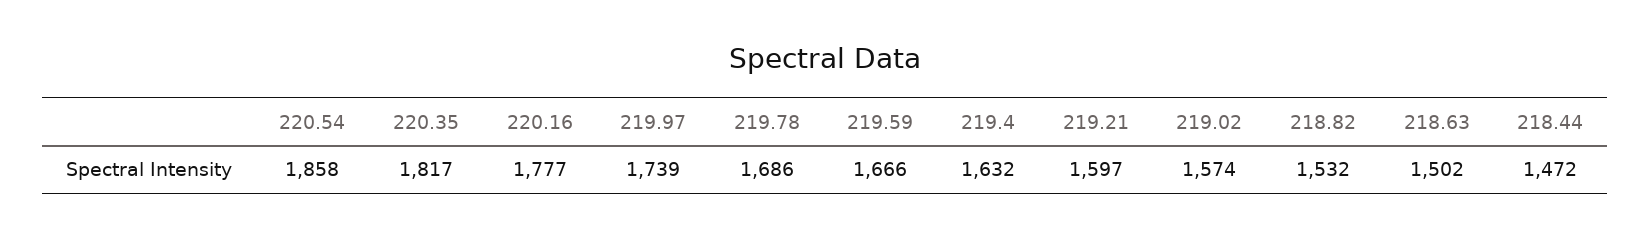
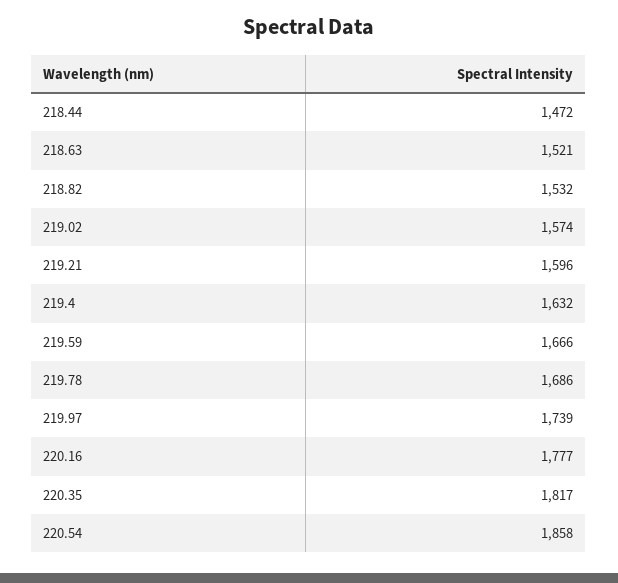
219.21: 1597 -> 1596
218.63: 1502 -> 1521

